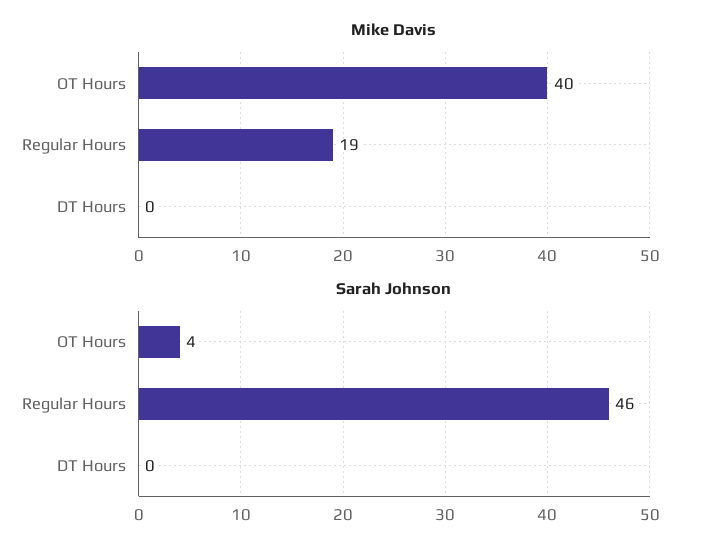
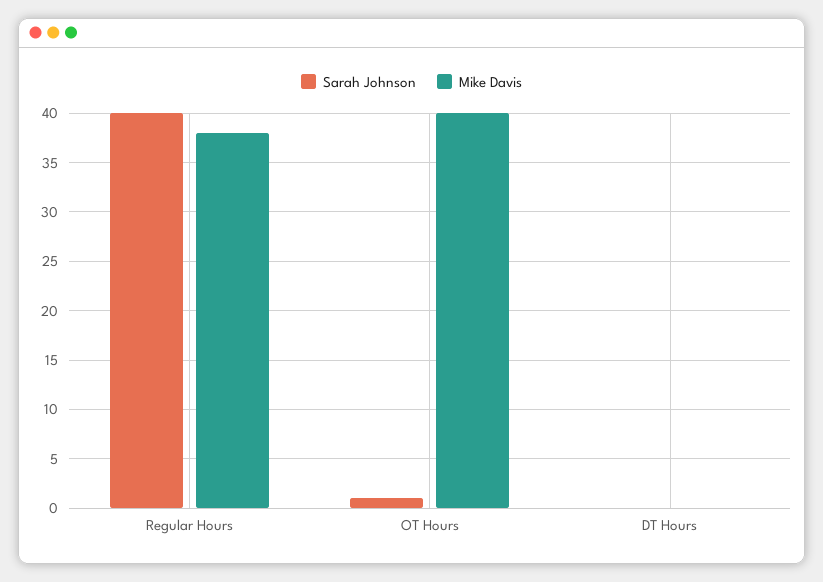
Mike Davis, Regular Hours: 19 -> 38
Sarah Johnson, OT Hours: 4 -> 1
Sarah Johnson, Regular Hours: 46 -> 40

